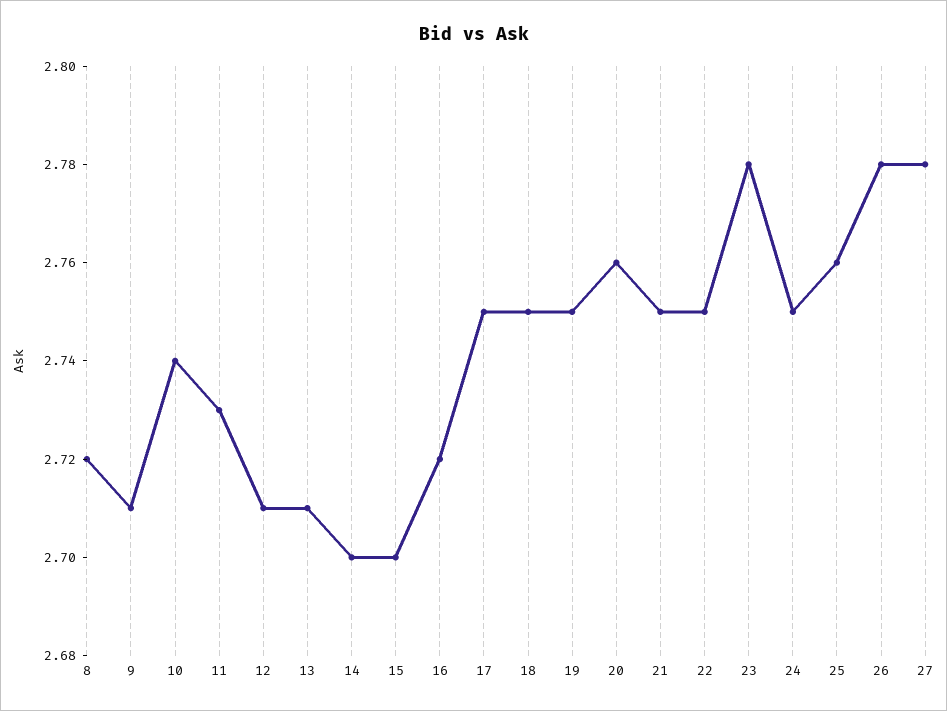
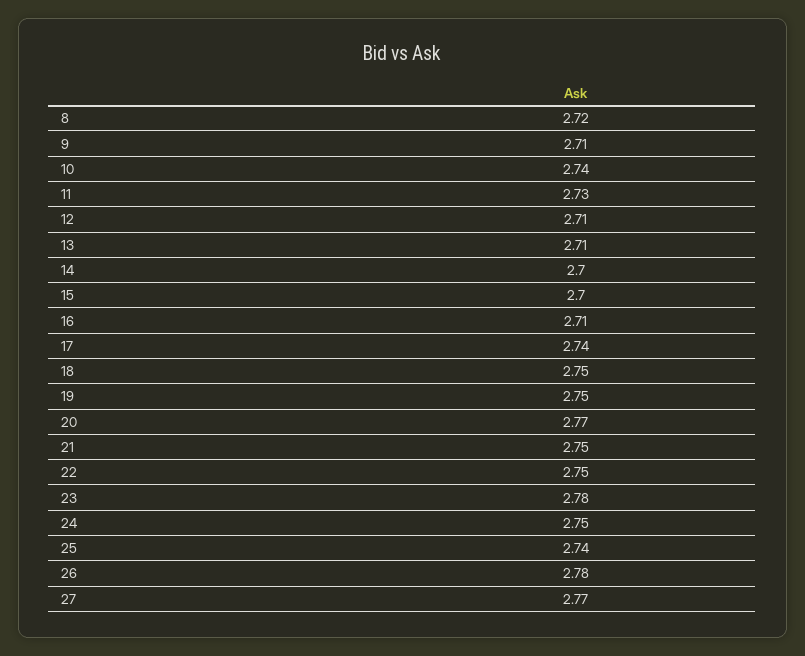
16: 2.72 -> 2.71
17: 2.75 -> 2.74
20: 2.76 -> 2.77
25: 2.76 -> 2.74
27: 2.78 -> 2.77

